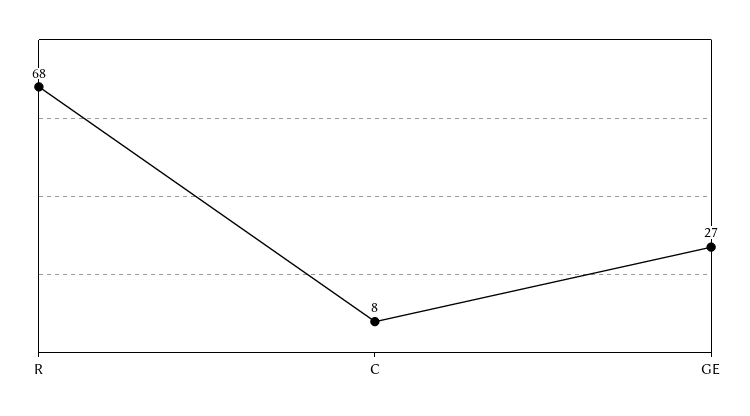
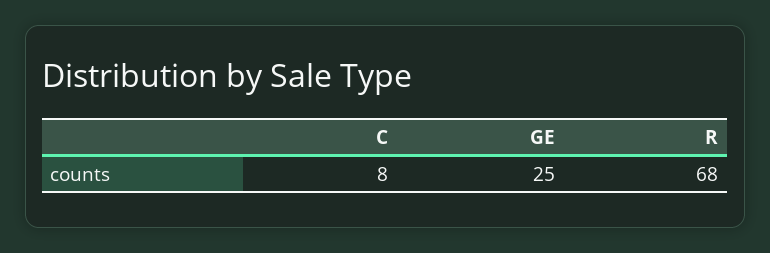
GE: 27 -> 25

